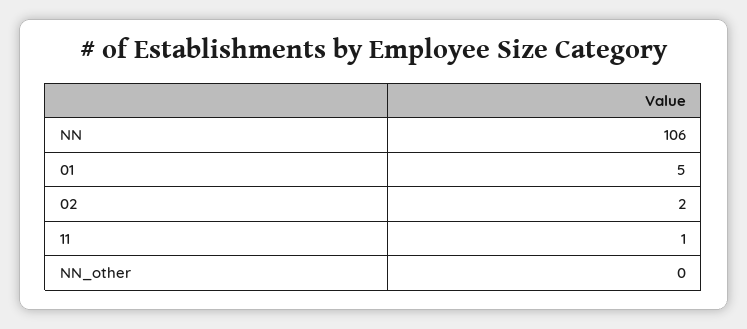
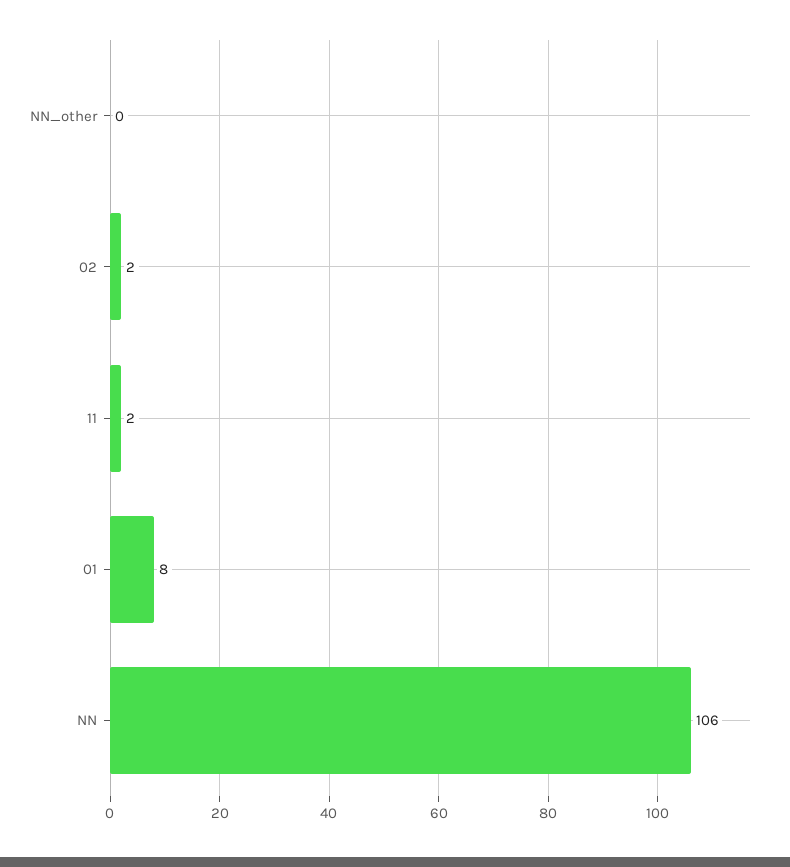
01: 5 -> 8
11: 1 -> 2

